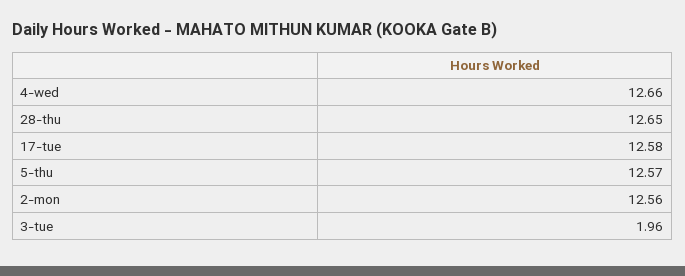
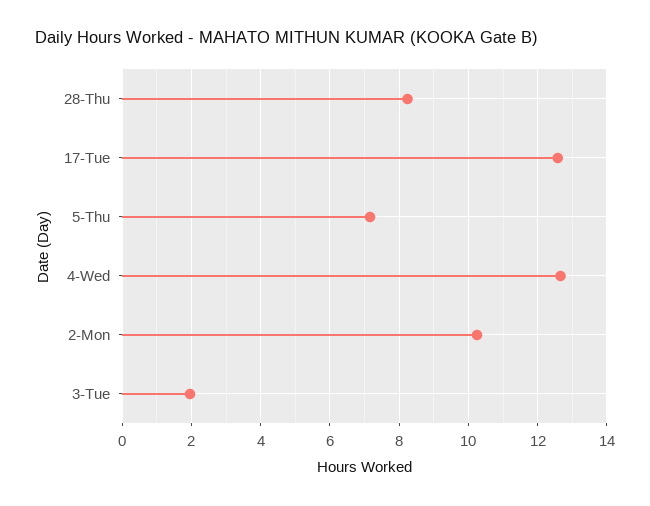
28-thu: 12.65 -> 8.2
5-thu: 12.57 -> 7.2
2-mon: 12.56 -> 10.2

